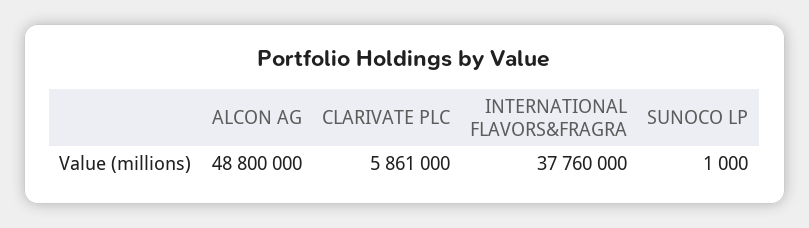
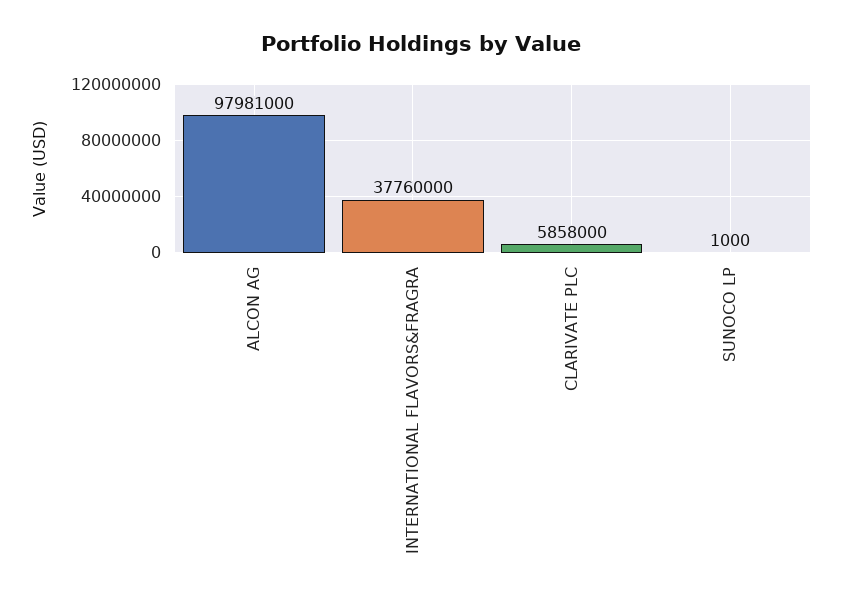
ALCON AG: 48800000 -> 97981000
CLARIVATE PLC: 5861000 -> 5858000

